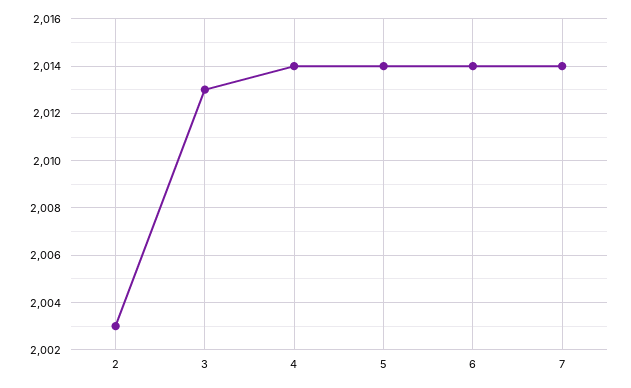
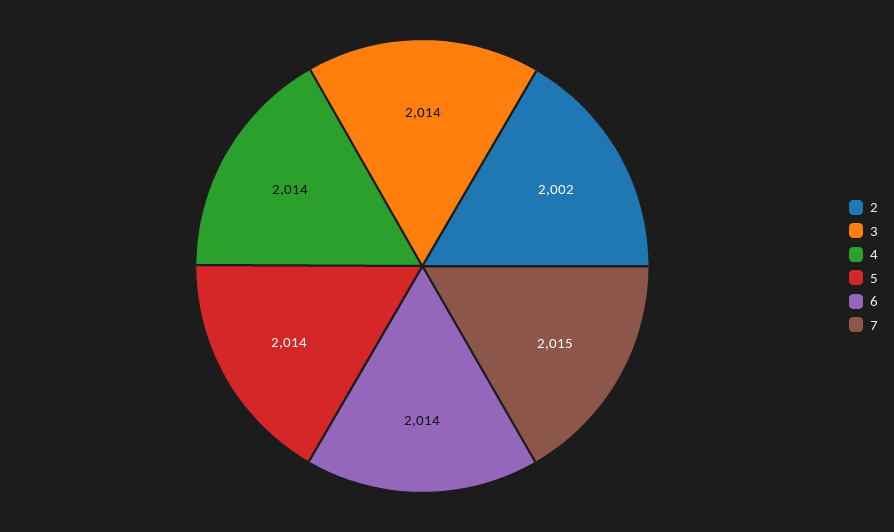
2: 2003 -> 2002
3: 2013 -> 2014
7: 2014 -> 2015

